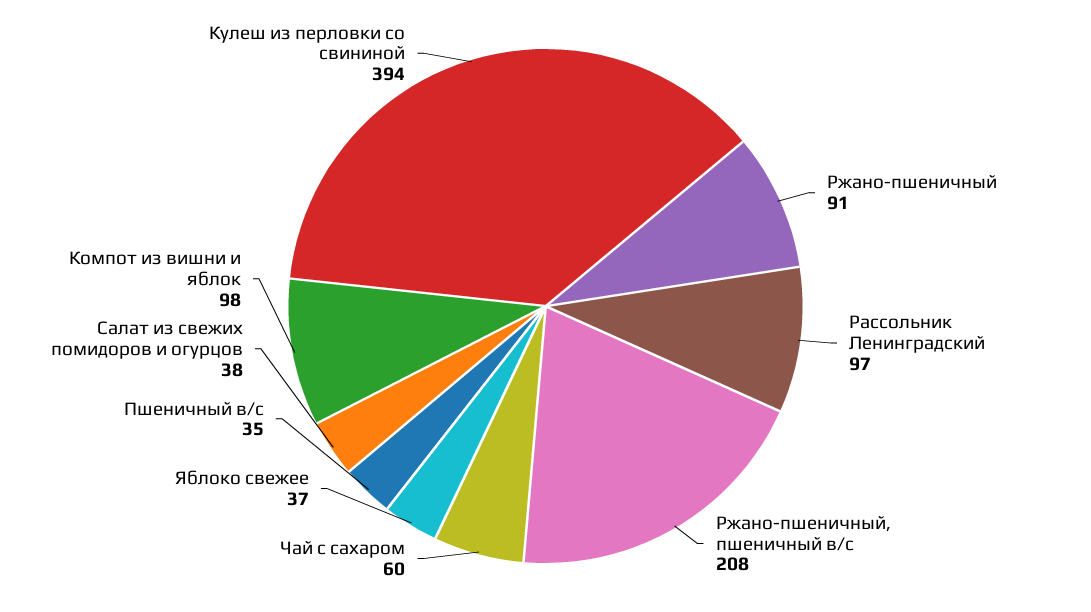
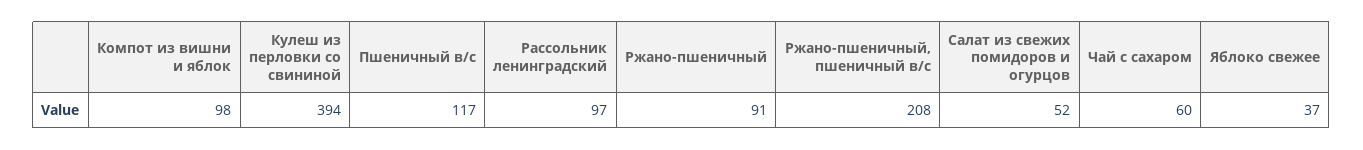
Пшеничный в/с: 35 -> 117
Салат из свежих помидоров и огурцов: 38 -> 52

